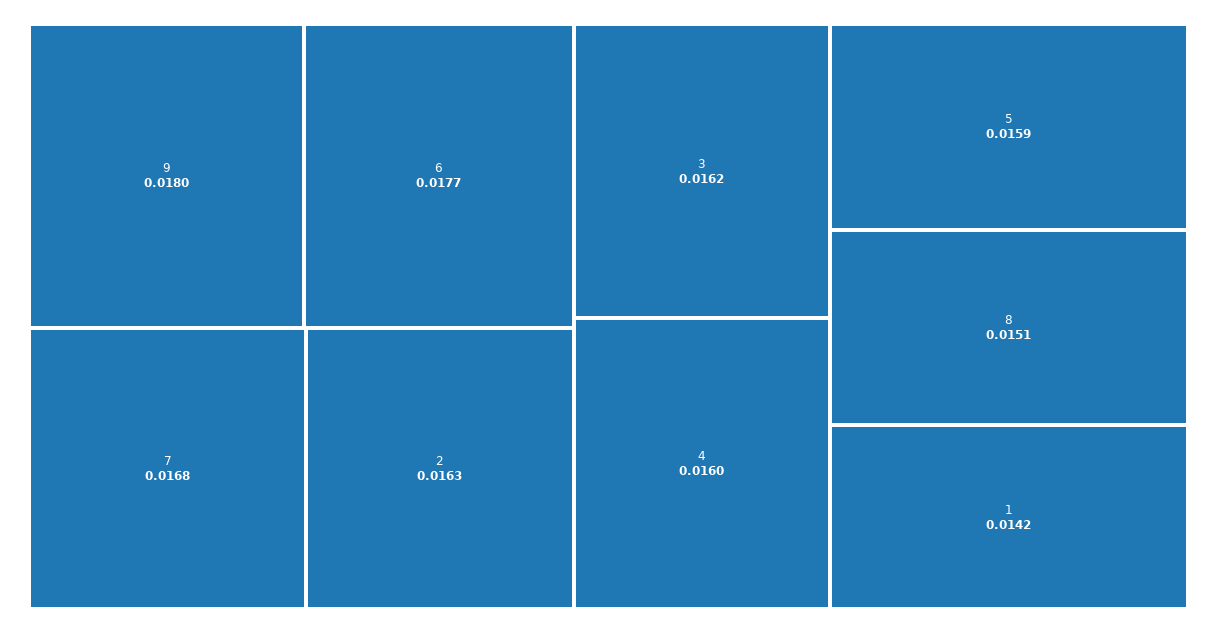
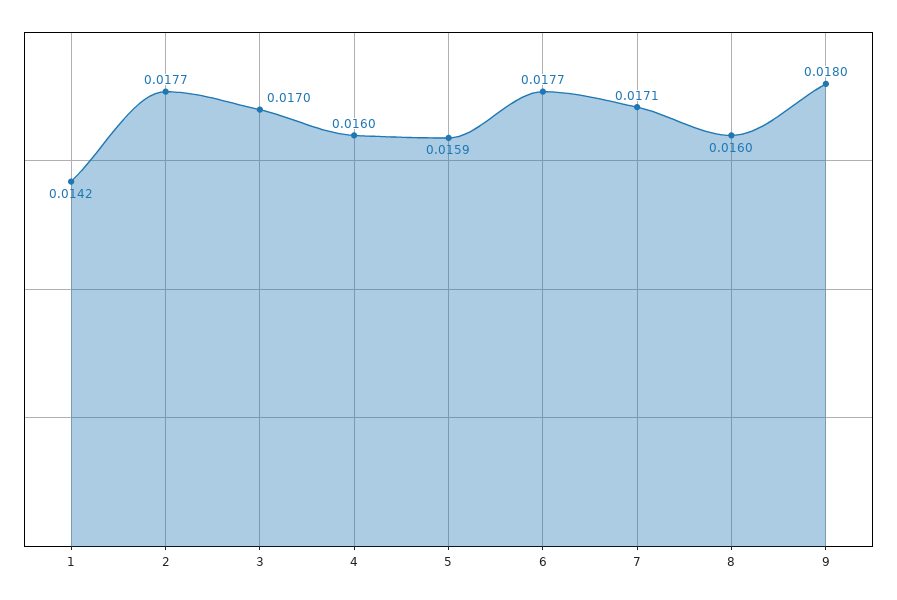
7: 0.0168 -> 0.0171
2: 0.0163 -> 0.0177
3: 0.0162 -> 0.017
8: 0.0151 -> 0.016

